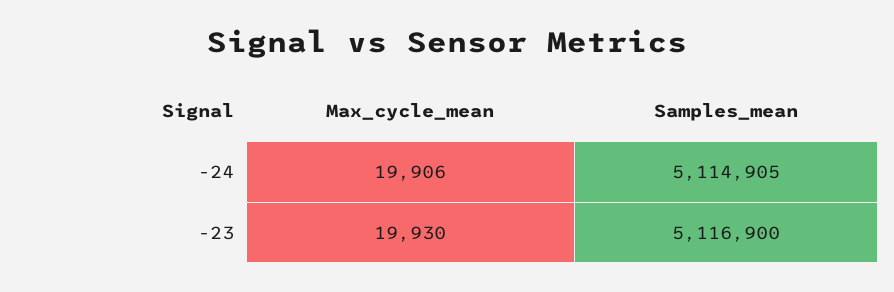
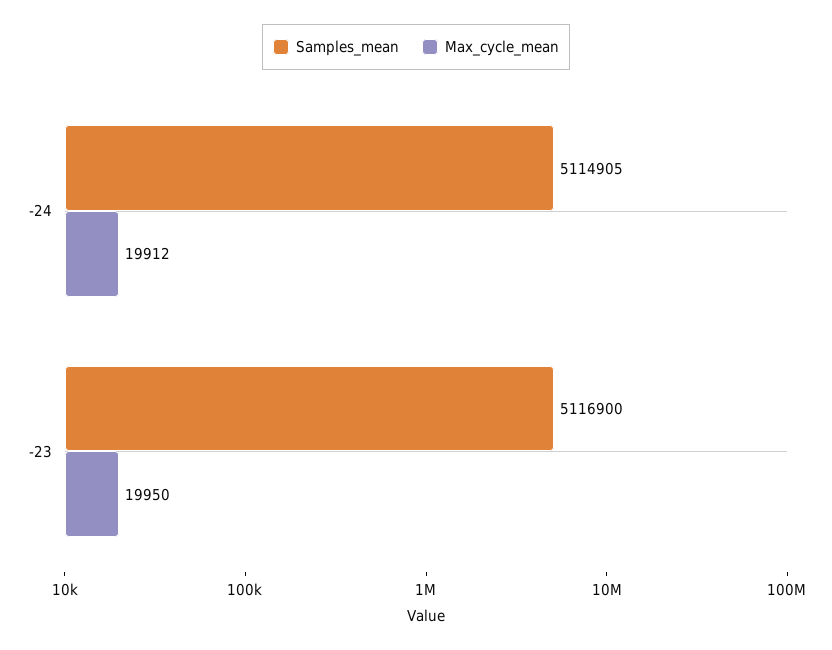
Max_cycle_mean, -24: 19906 -> 19912
Max_cycle_mean, -23: 19930 -> 19950

